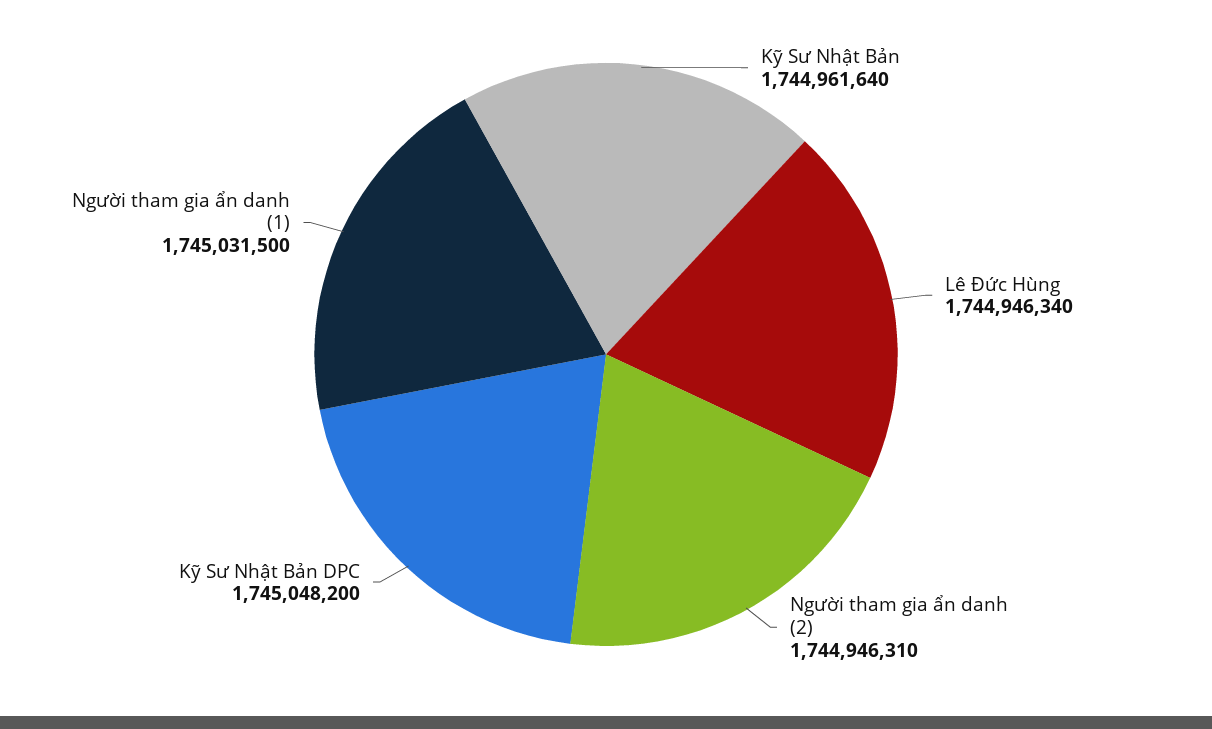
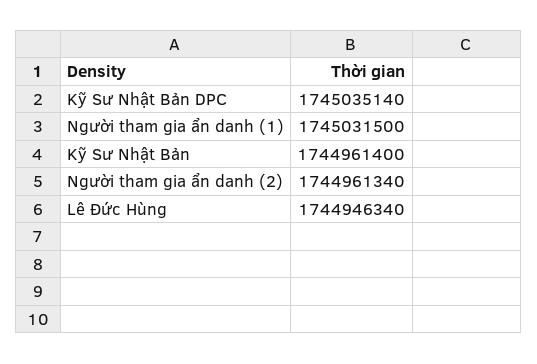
Kỹ Sư Nhật Bản: 1744961640 -> 1744961400
Người tham gia ẩn danh (2): 1744946310 -> 1744961340
Kỹ Sư Nhật Bản DPC: 1745048200 -> 1745035140

